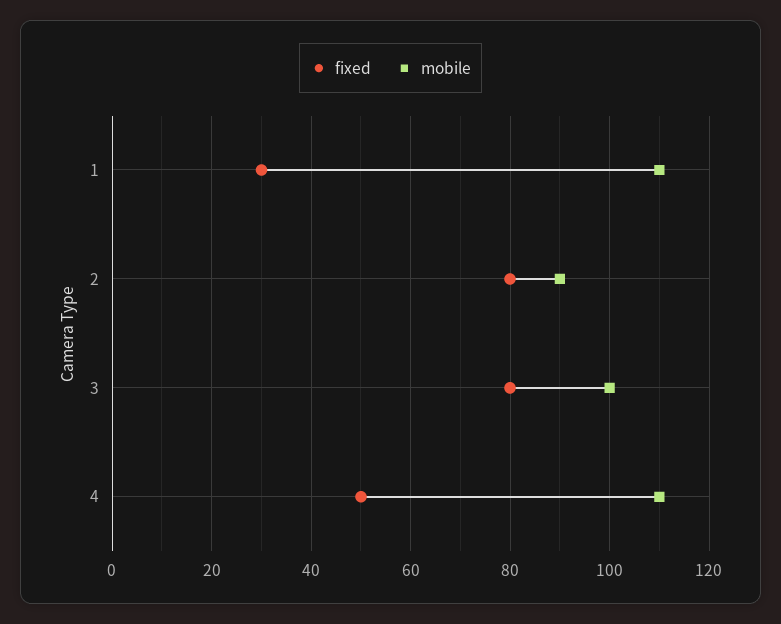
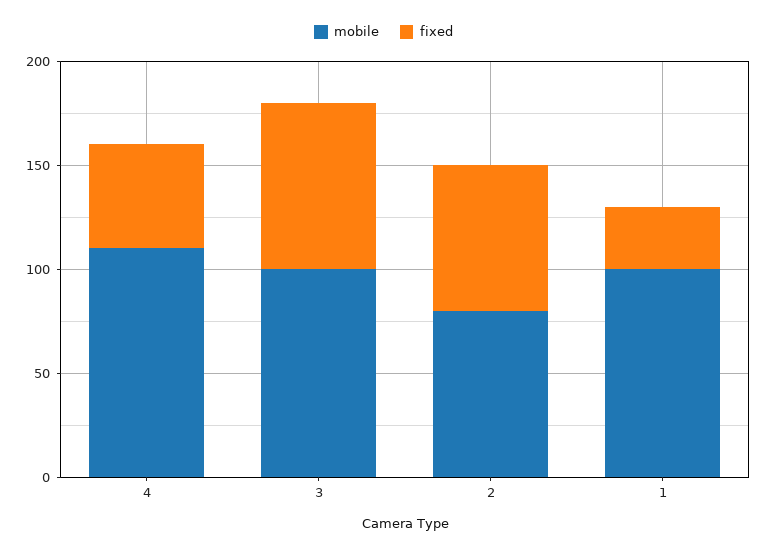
mobile, 1: 110 -> 100
fixed, 2: 80 -> 70
mobile, 2: 90 -> 80

